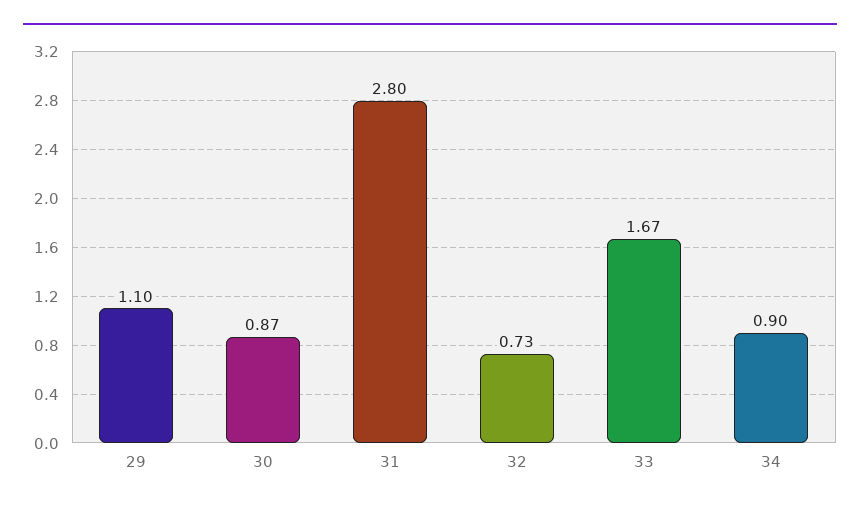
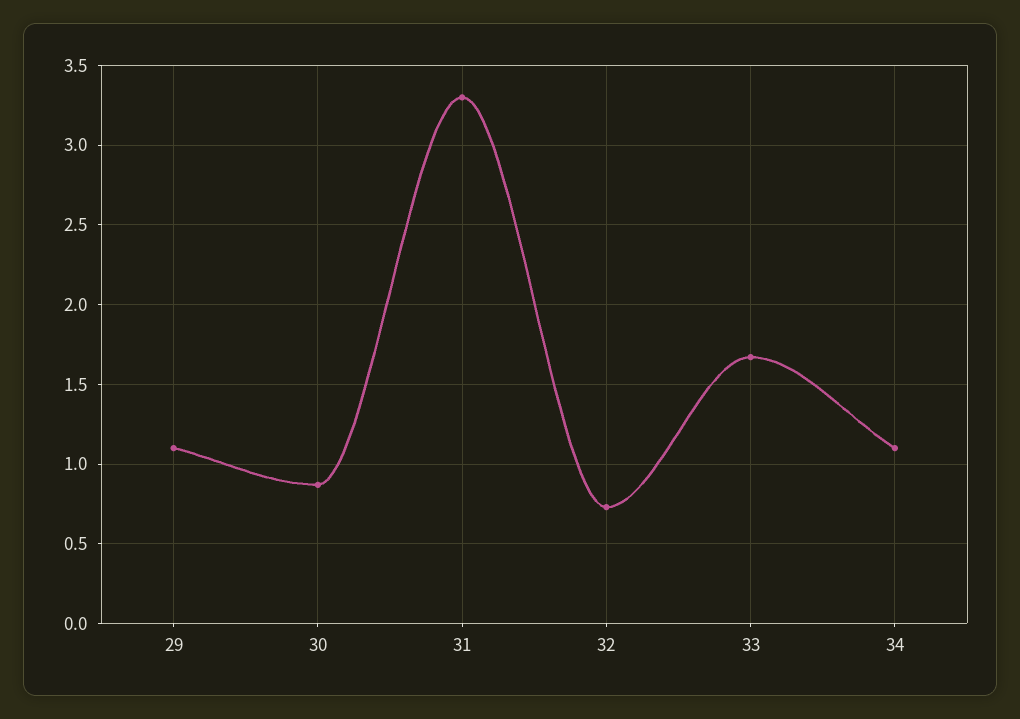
31: 2.8 -> 3.3
34: 0.9 -> 1.1

